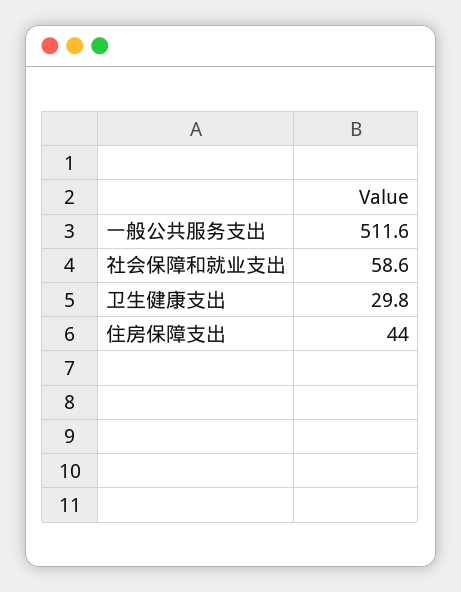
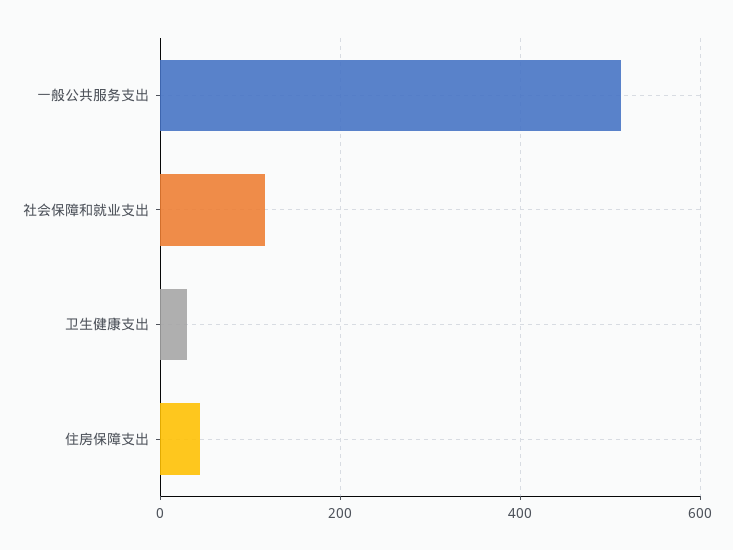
社会保障和就业支出: 58.6 -> 120

